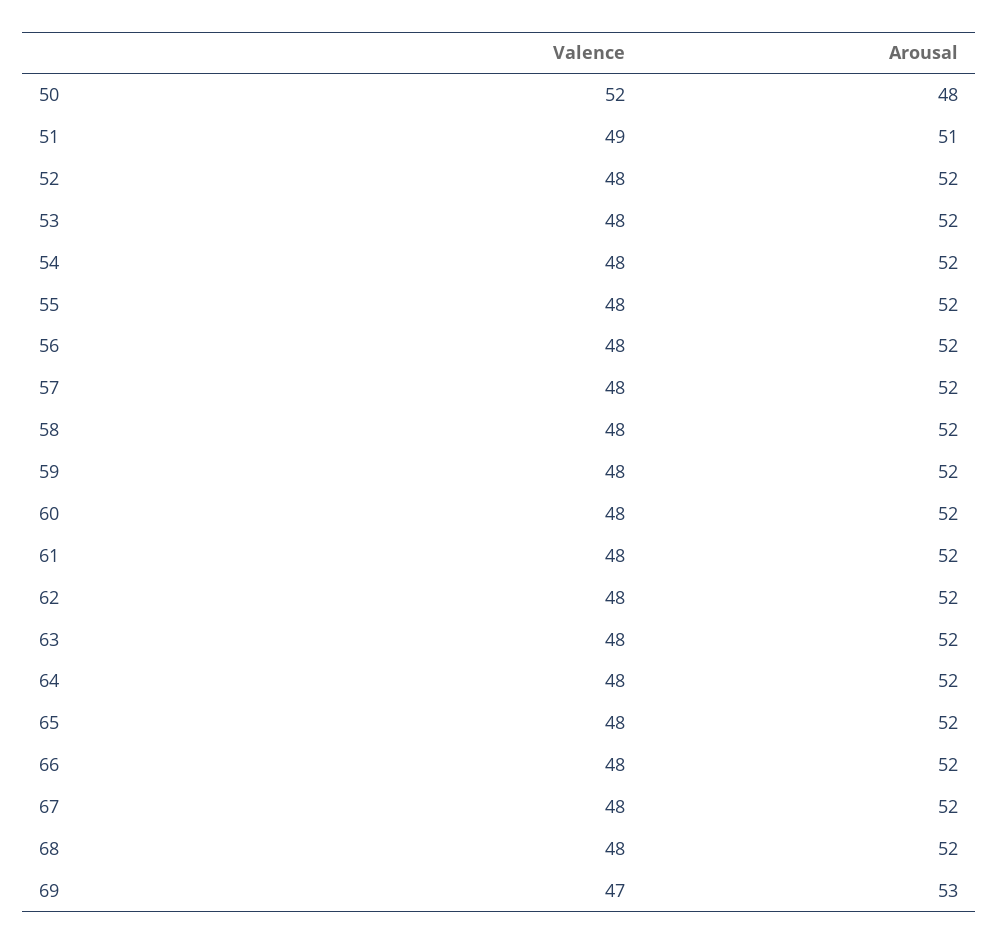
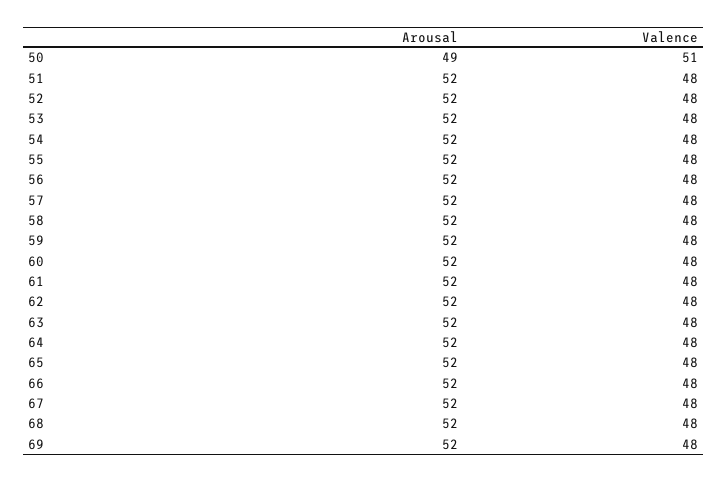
Valence, 50: 52 -> 51
Arousal, 50: 48 -> 49
Valence, 51: 49 -> 48
Arousal, 51: 51 -> 52
Valence, 69: 47 -> 48
Arousal, 69: 53 -> 52

